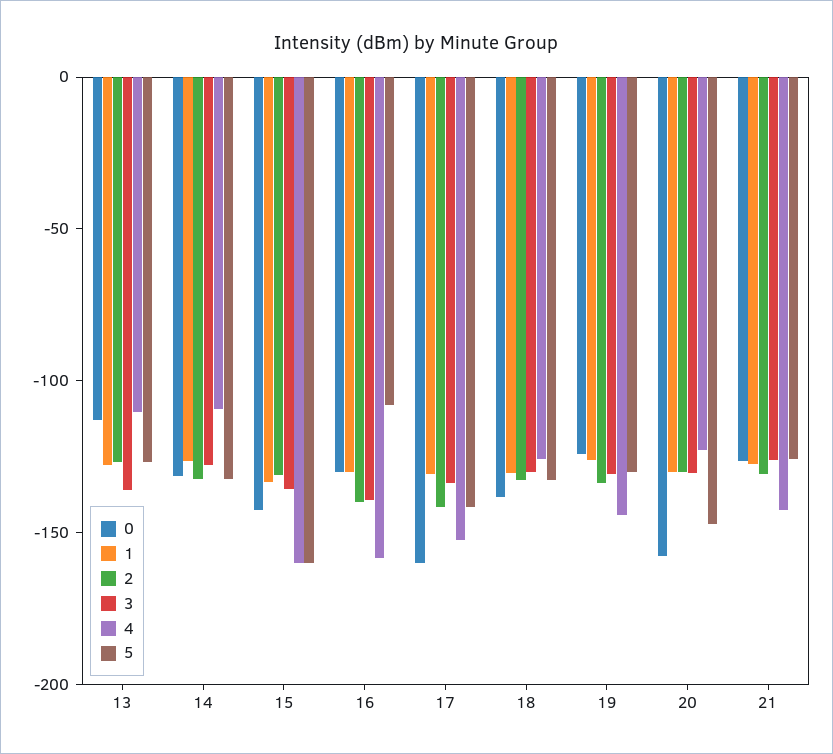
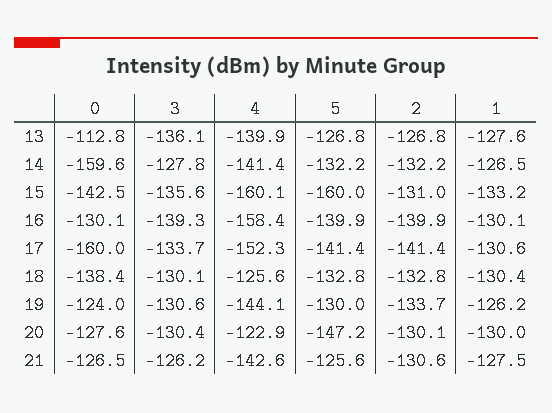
4, 13: -110 -> -139.9
0, 14: -130 -> -159.6
4, 14: -110 -> -141.4
5, 16: -110 -> -139.9
0, 20: -160 -> -127.6

